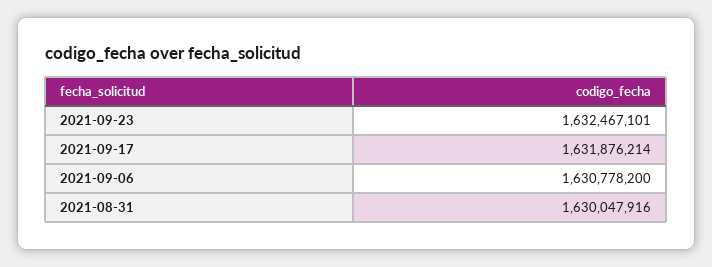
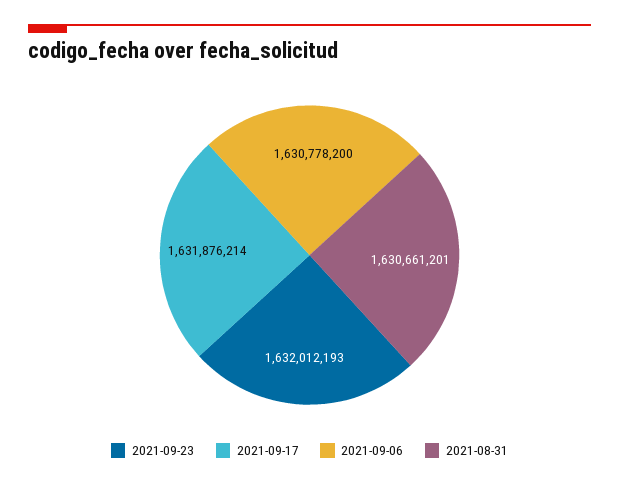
2021-09-23: 1632467101 -> 1632012193
2021-08-31: 1630047916 -> 1630661201

